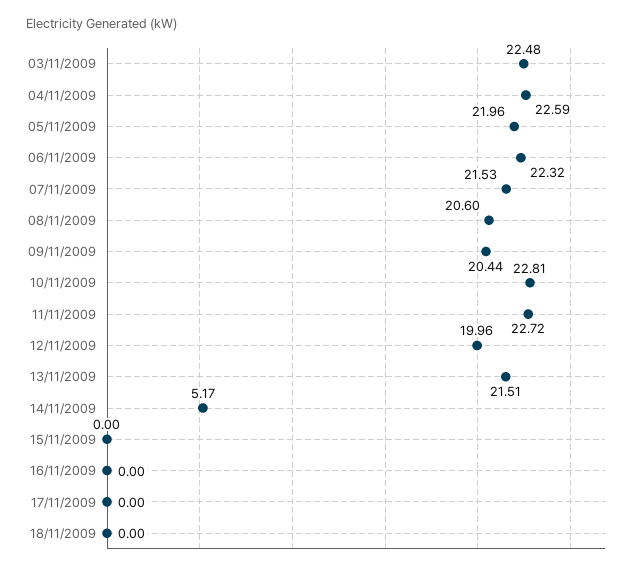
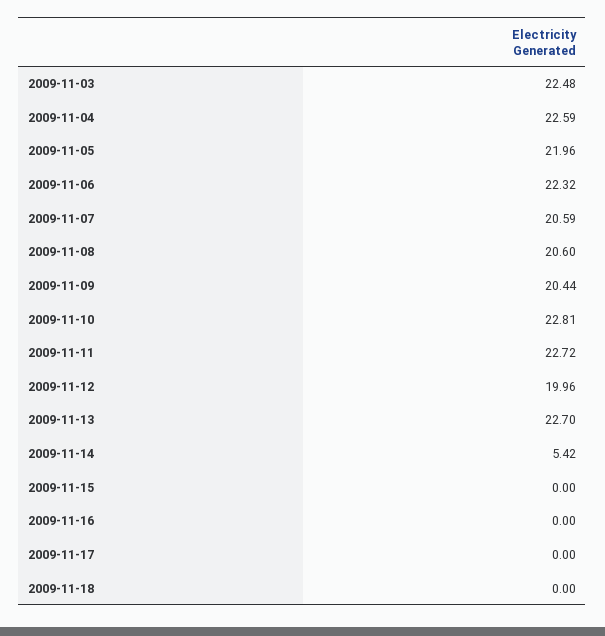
07/11/2009: 21.53 -> 20.59
13/11/2009: 21.51 -> 22.7
14/11/2009: 5.17 -> 5.42

